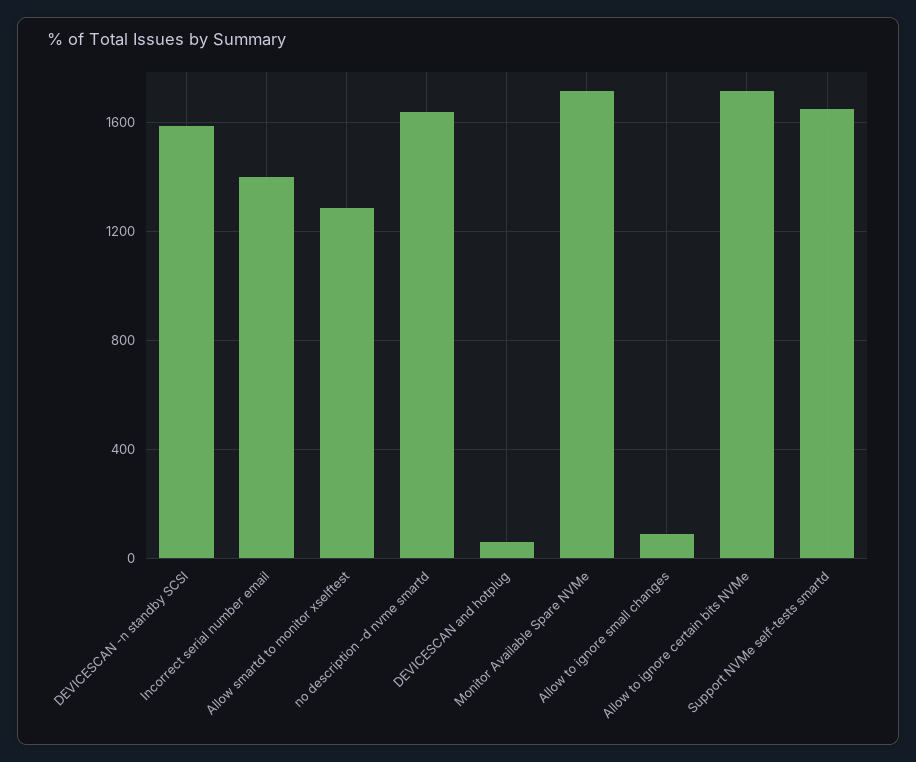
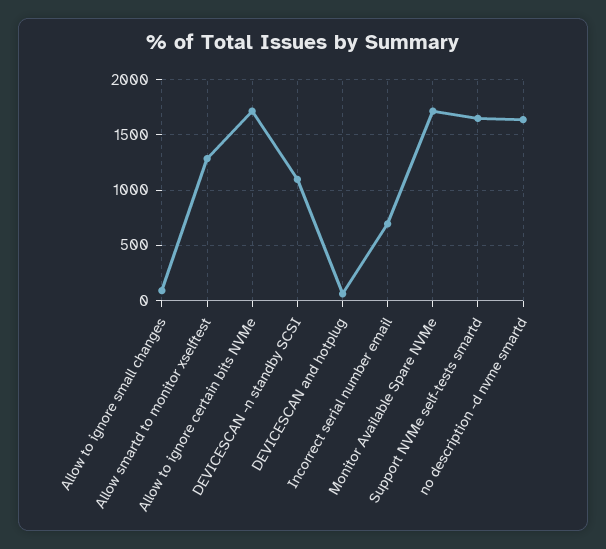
DEVICESCAN -n standby SCSI: 1600 -> 1100
Incorrect serial number email: 1400 -> 700

